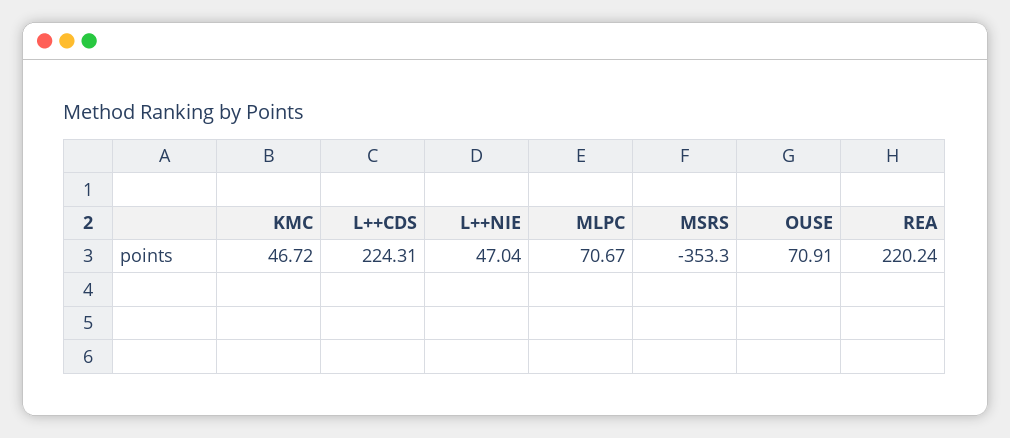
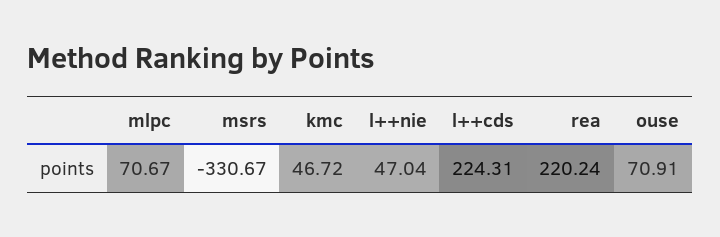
MSRS: -353.3 -> -330.67

